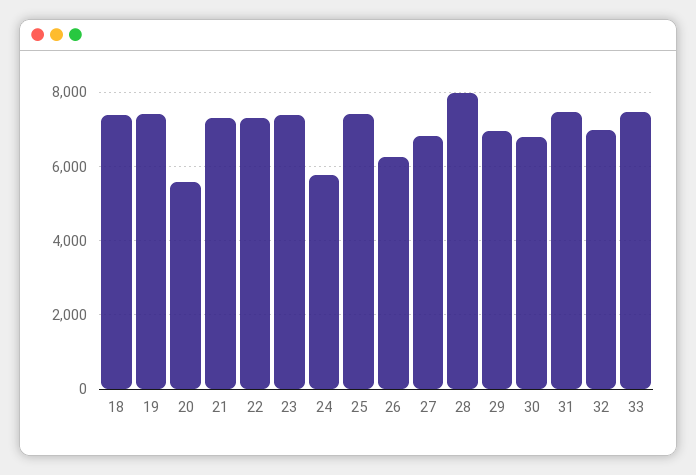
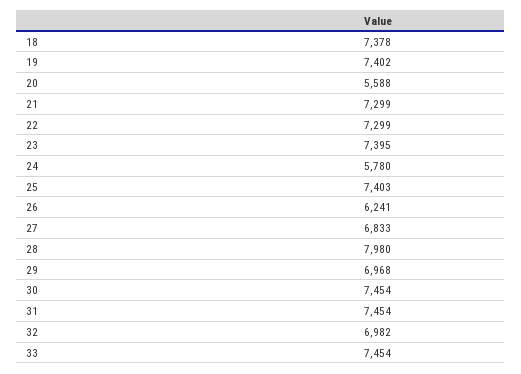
30: 6800 -> 7454

